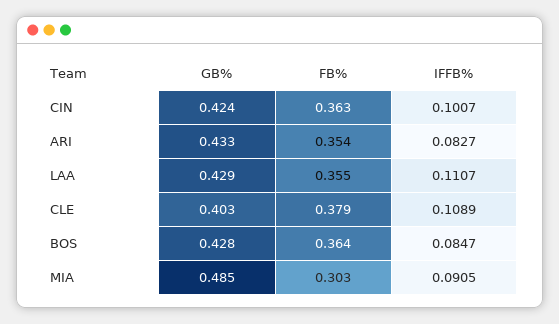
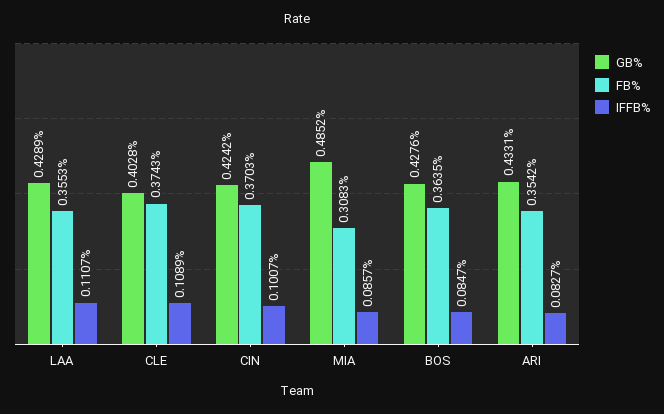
FB%, CIN: 0.363 -> 0.3703
FB%, CLE: 0.379 -> 0.3743
FB%, MIA: 0.303 -> 0.3083
IFFB%, MIA: 0.0905 -> 0.0857

